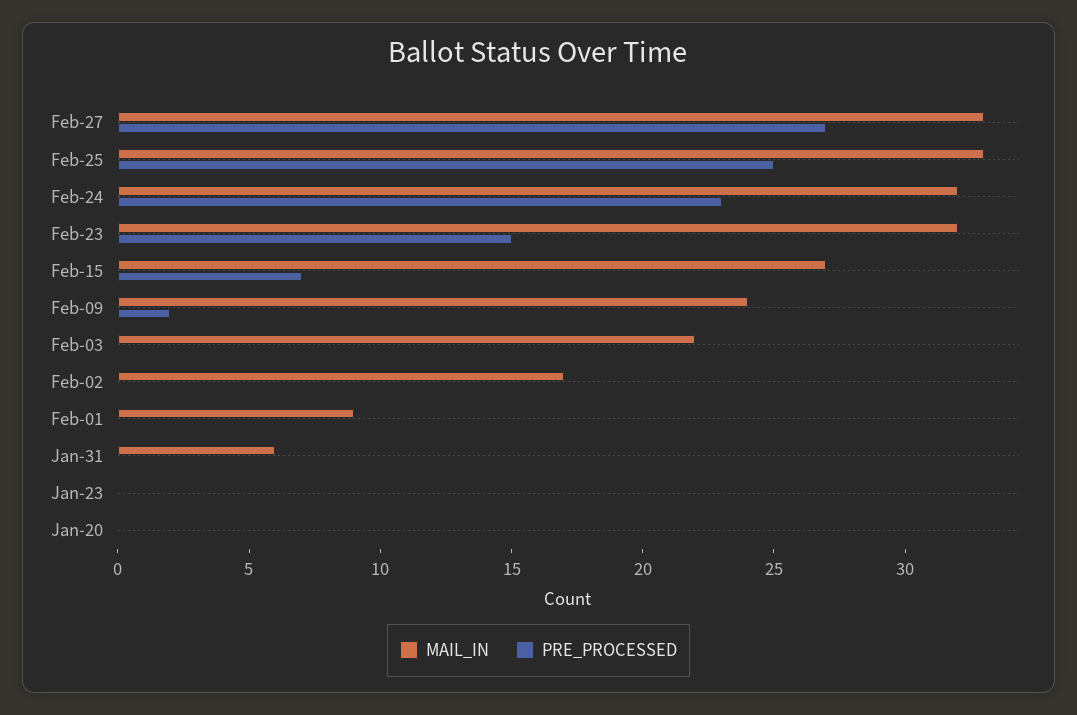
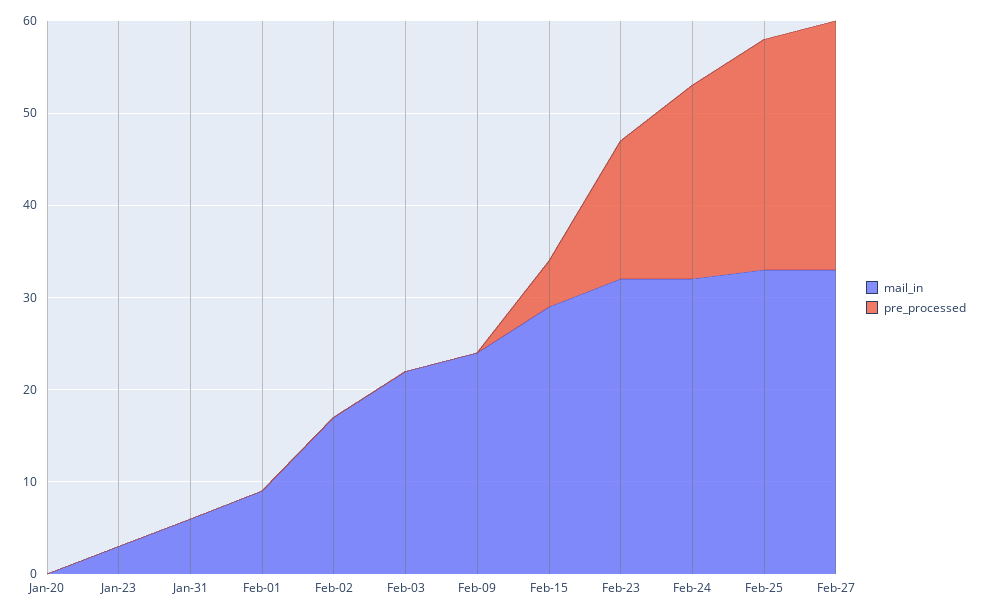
PRE_PROCESSED, Feb-24: 23 -> 21
MAIL_IN, Feb-15: 27 -> 29
PRE_PROCESSED, Feb-15: 7 -> 5
PRE_PROCESSED, Feb-09: 2 -> 0
MAIL_IN, Jan-23: 0 -> 3

